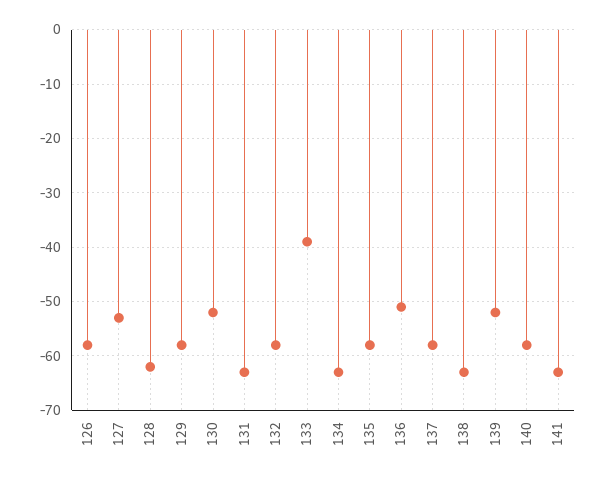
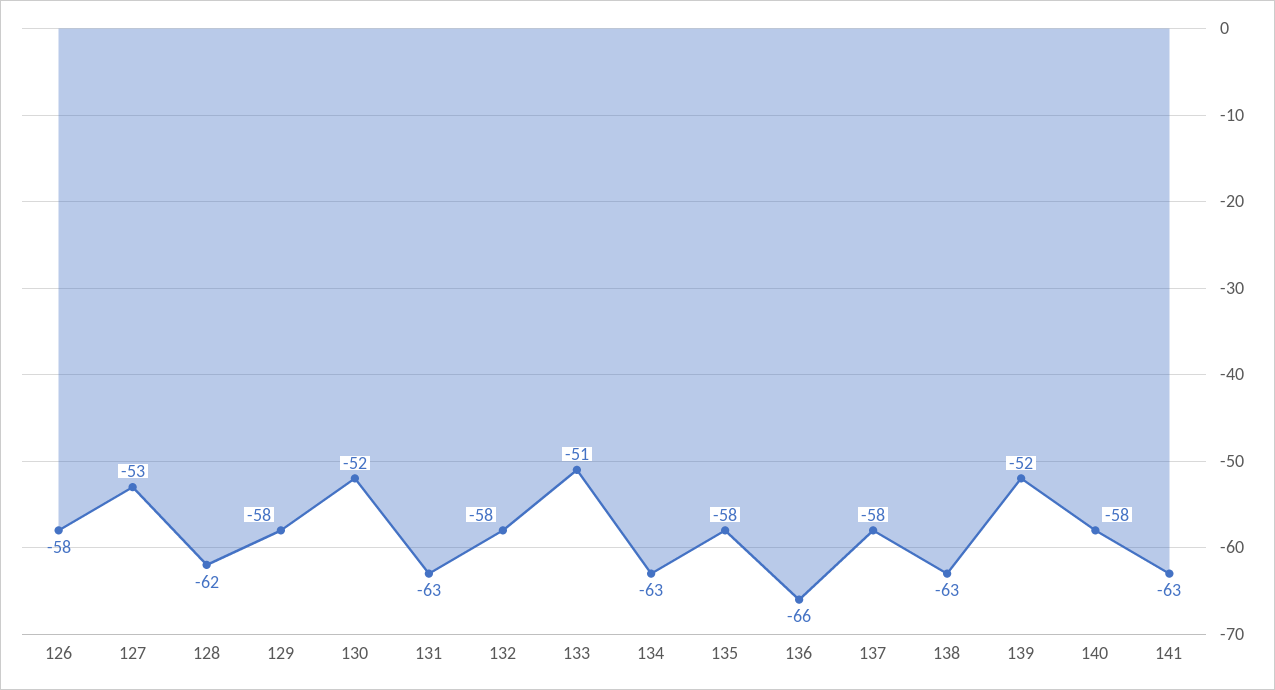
133: -40 -> -51
136: -50 -> -66

